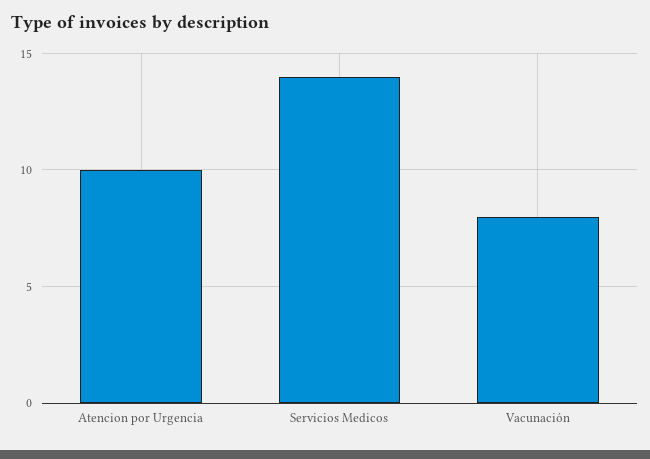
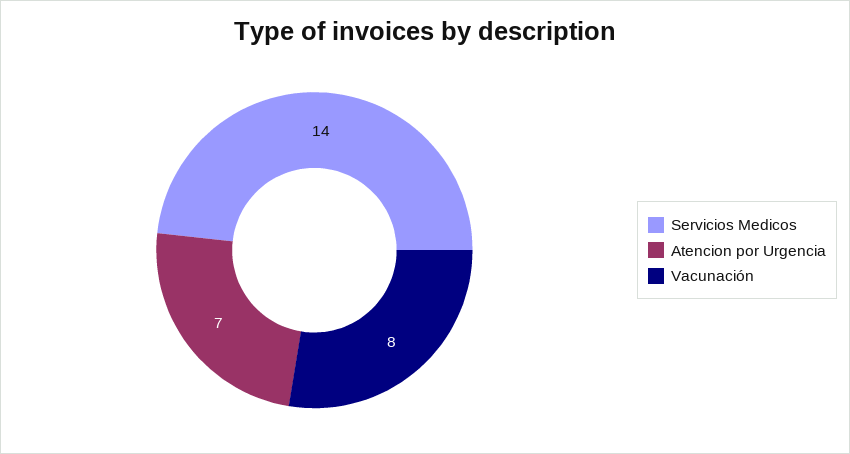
Atencion por Urgencia: 10 -> 7

